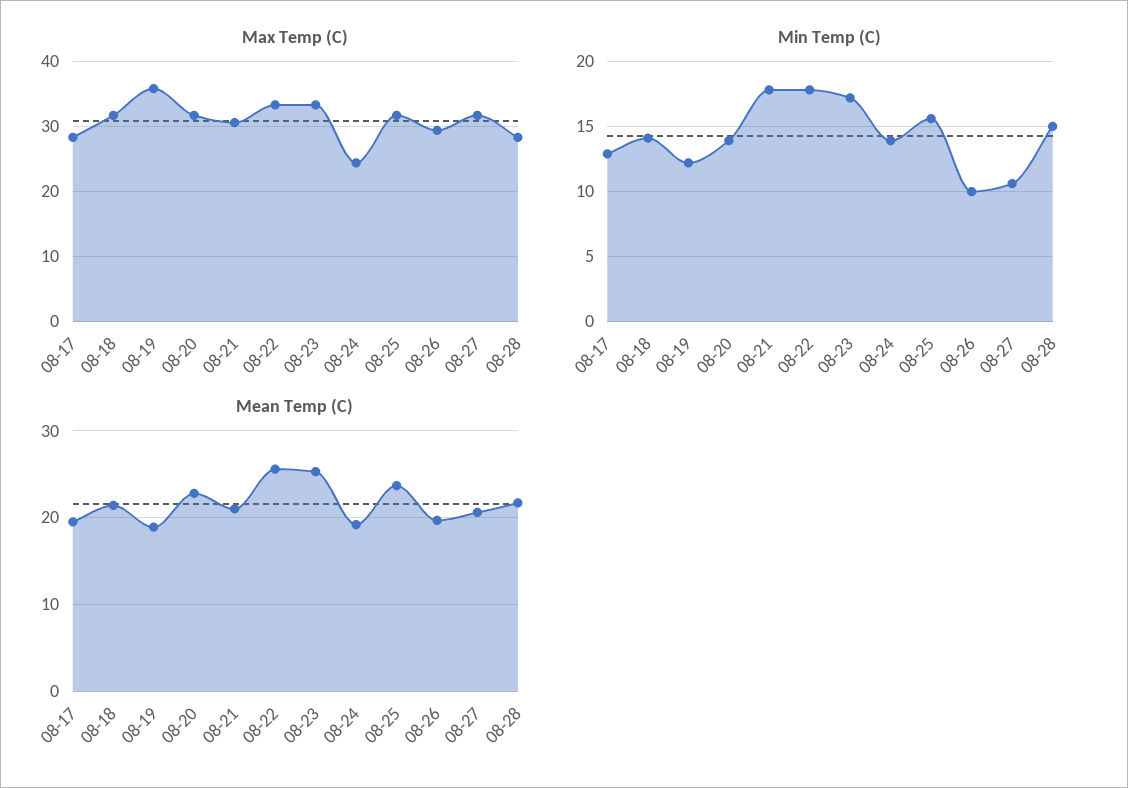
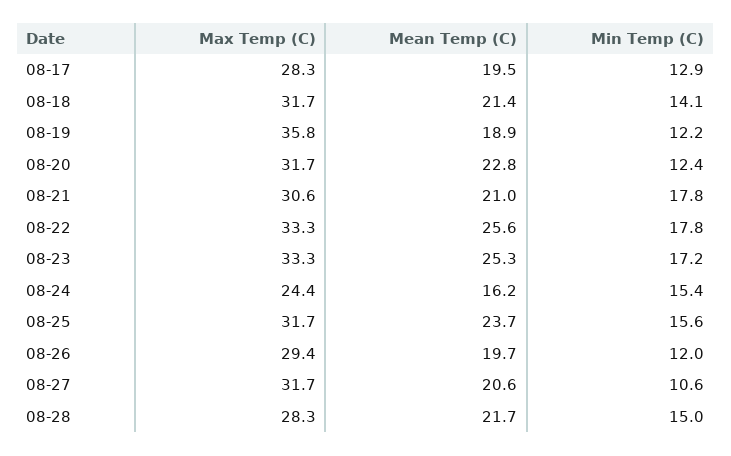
Min Temp (C), 08-20: 14 -> 12.4
Min Temp (C), 08-24: 14 -> 15.4
Min Temp (C), 08-26: 10 -> 12
Mean Temp (C), 08-24: 19 -> 16.2

